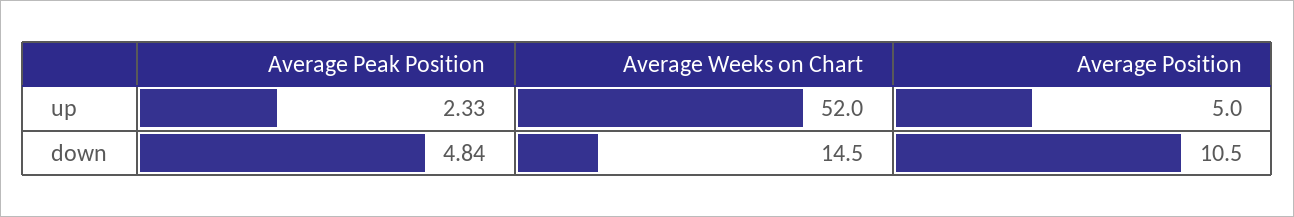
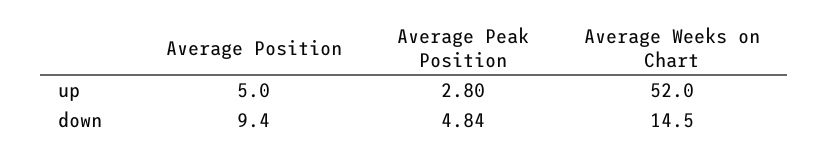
Average Peak Position, up: 2.33 -> 2.8
Average Position, down: 10.5 -> 9.4

